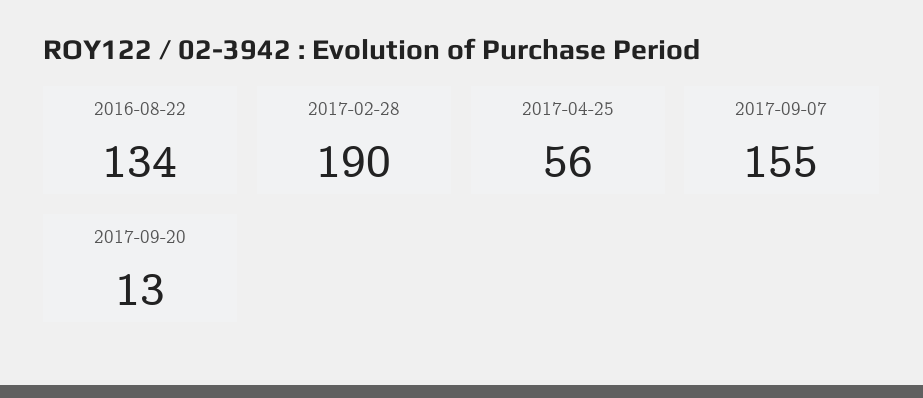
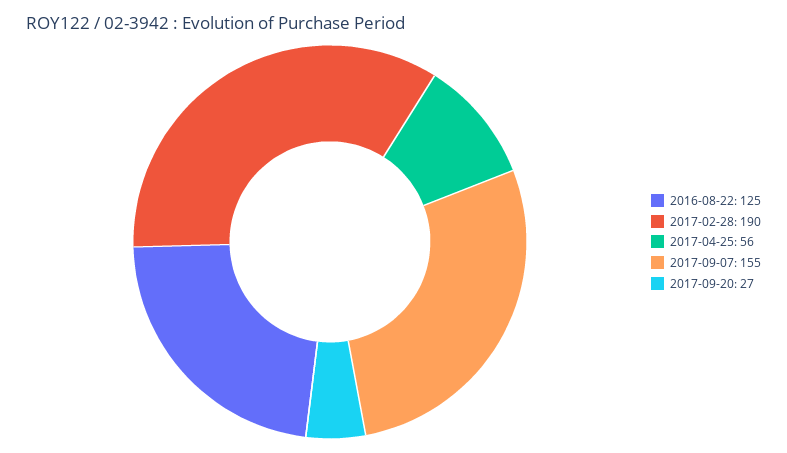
2016-08-22: 134 -> 125
2017-09-20: 13 -> 27

